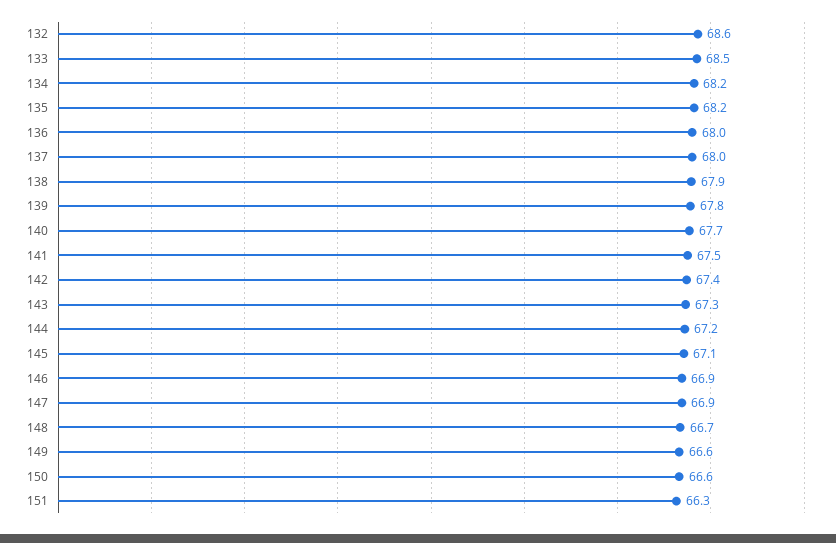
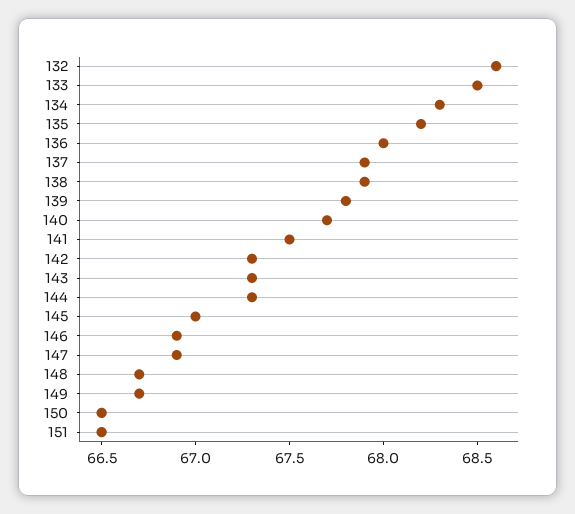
134: 68.2 -> 68.3
137: 68 -> 67.9
142: 67.4 -> 67.3
144: 67.2 -> 67.3
145: 67.1 -> 67
149: 66.6 -> 66.7
150: 66.6 -> 66.5
151: 66.3 -> 66.5

